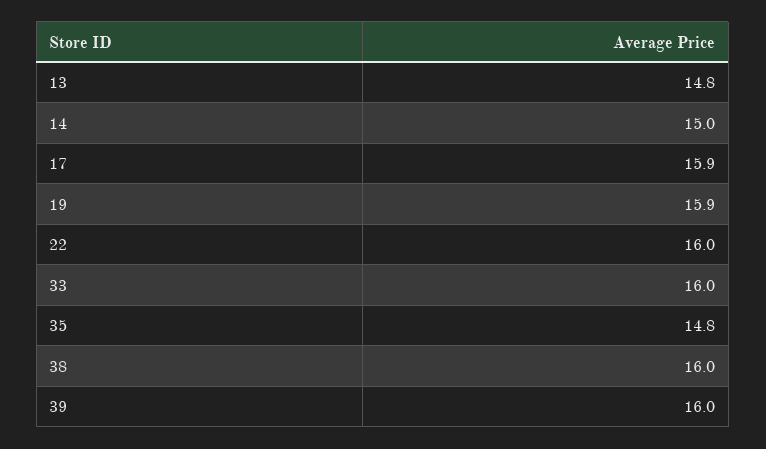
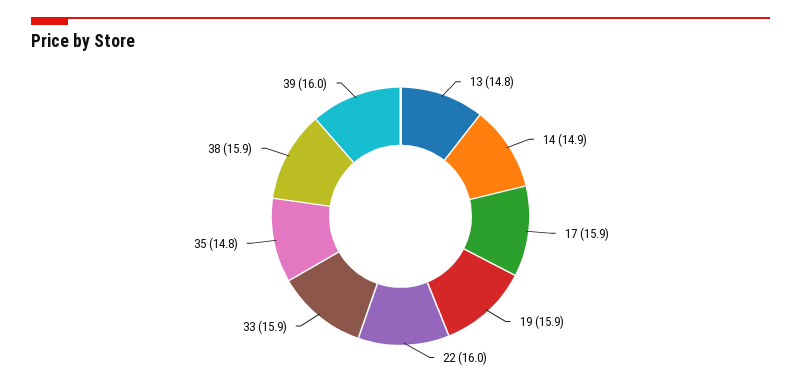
14: 15 -> 14.9
33: 16 -> 15.9
38: 16 -> 15.9

